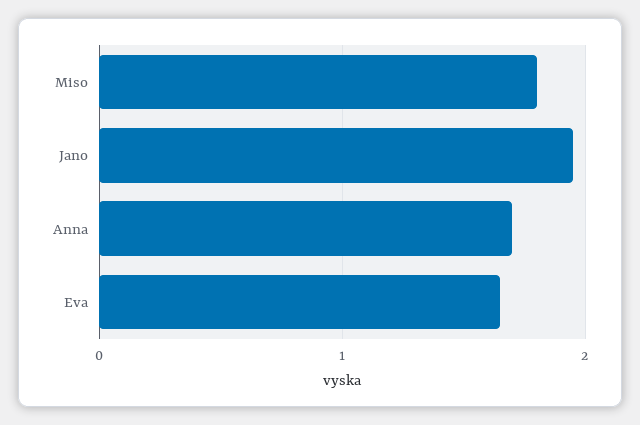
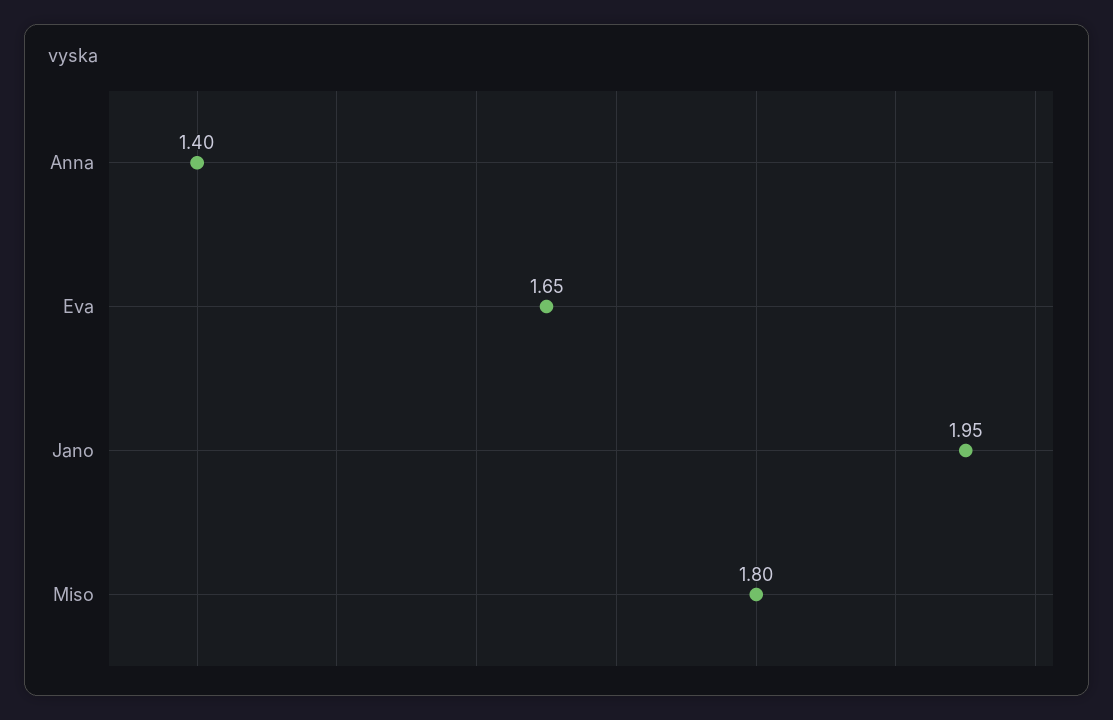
Anna: 1.7 -> 1.4

